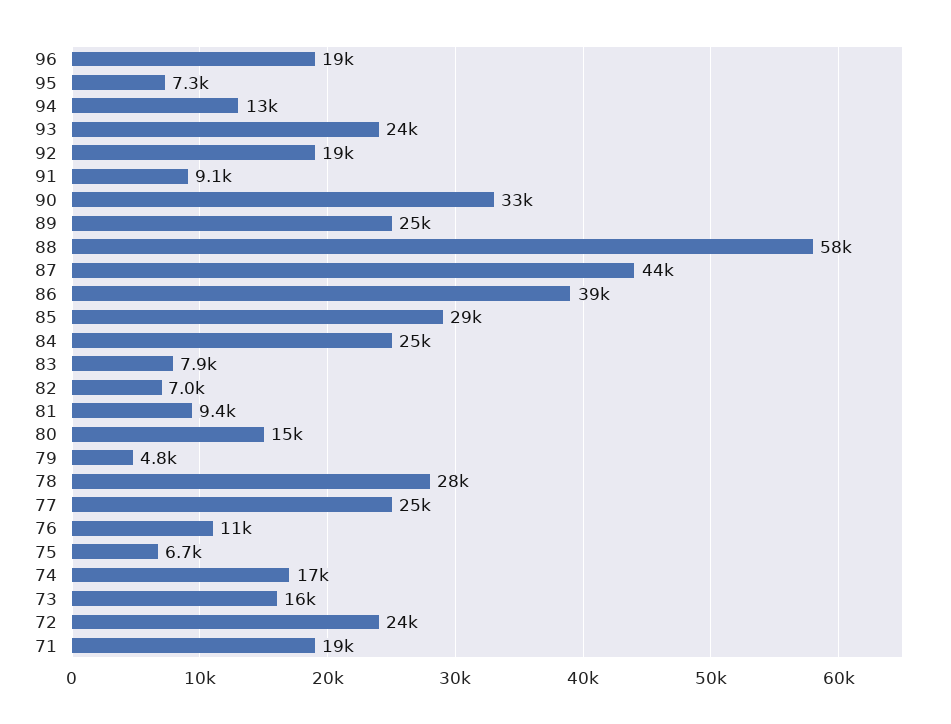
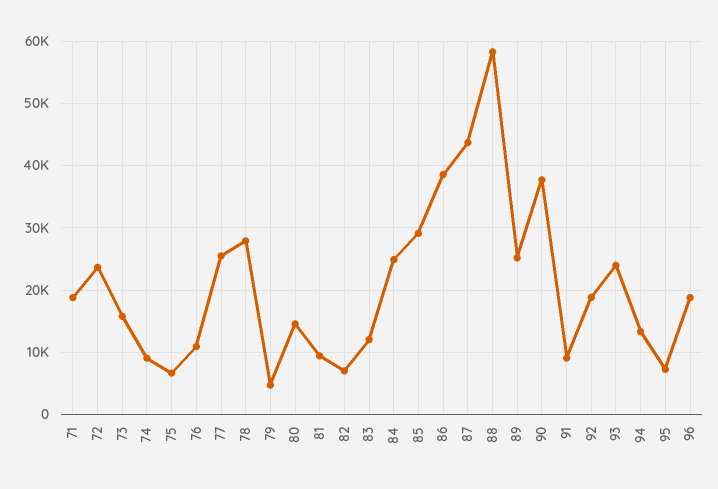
90: 33000 -> 38000
83: 7900 -> 12000
74: 17000 -> 9000

